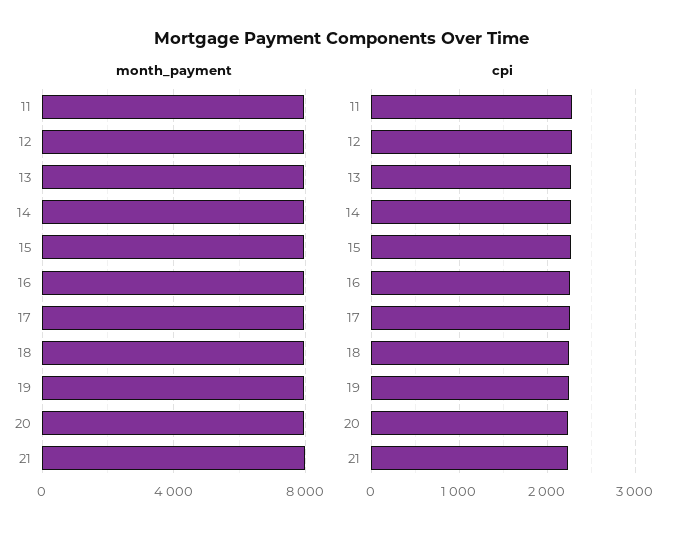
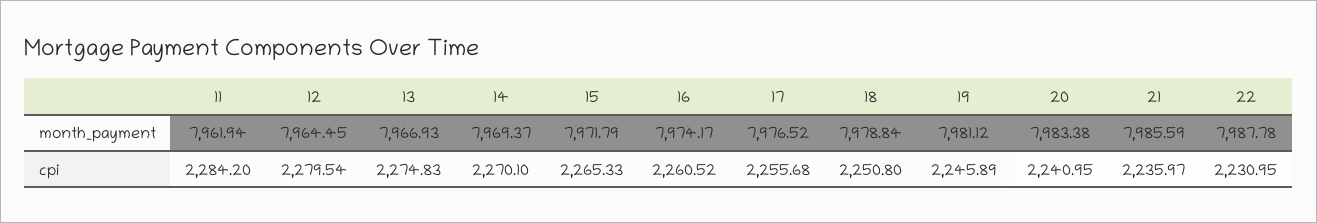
month_payment, 22: none -> 7987.78
cpi, 22: none -> 2230.95

